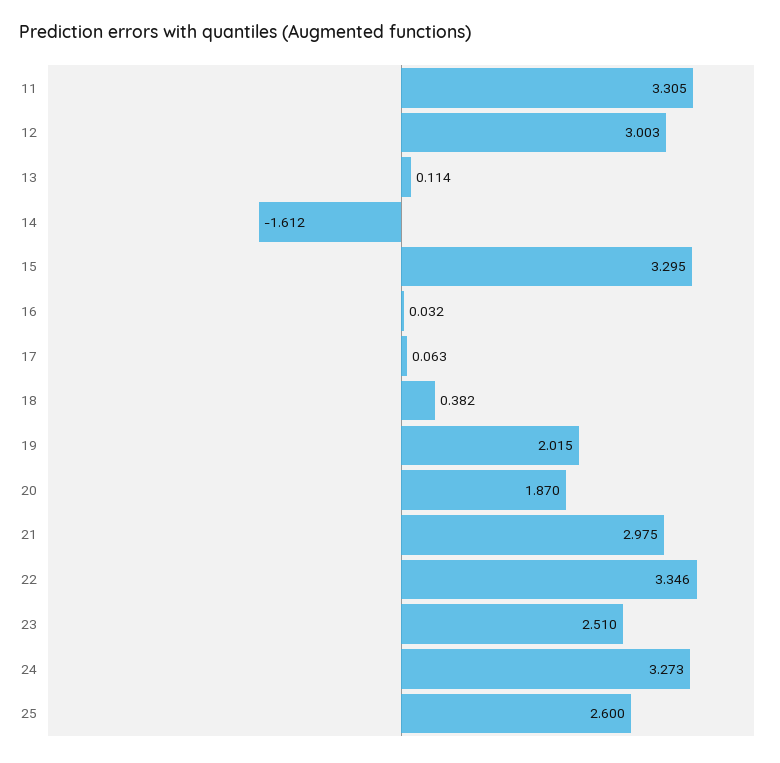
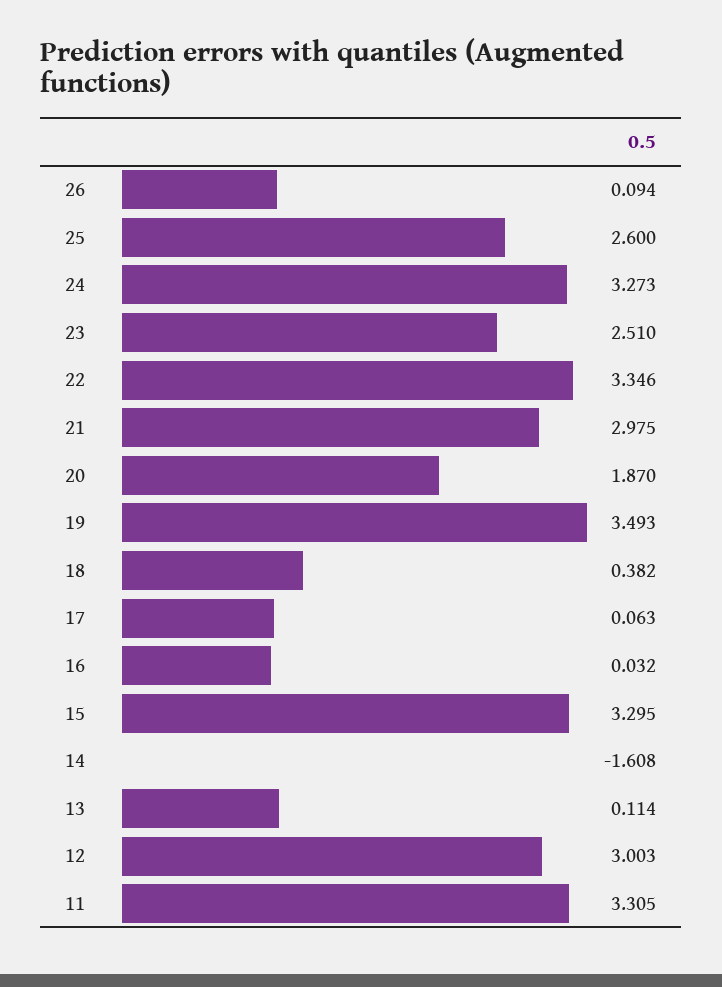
14: -1.612 -> -1.608
19: 2.015 -> 3.493
26: none -> 0.094

